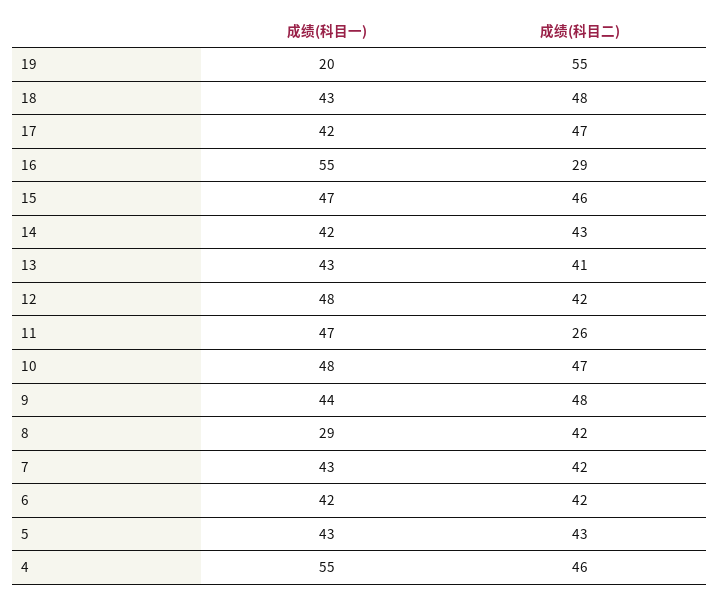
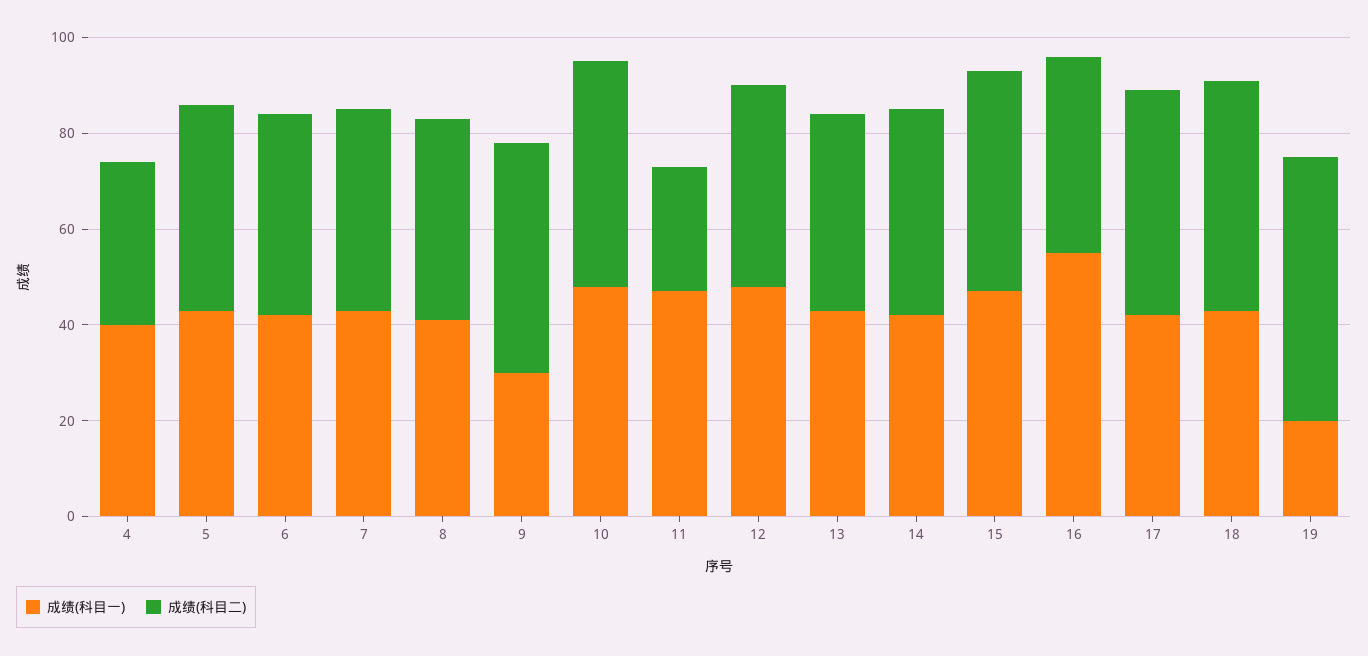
成绩(科目二), 16: 29 -> 40
成绩(科目一), 9: 44 -> 30
成绩(科目一), 8: 29 -> 40
成绩(科目一), 4: 55 -> 40
成绩(科目二), 4: 46 -> 35

